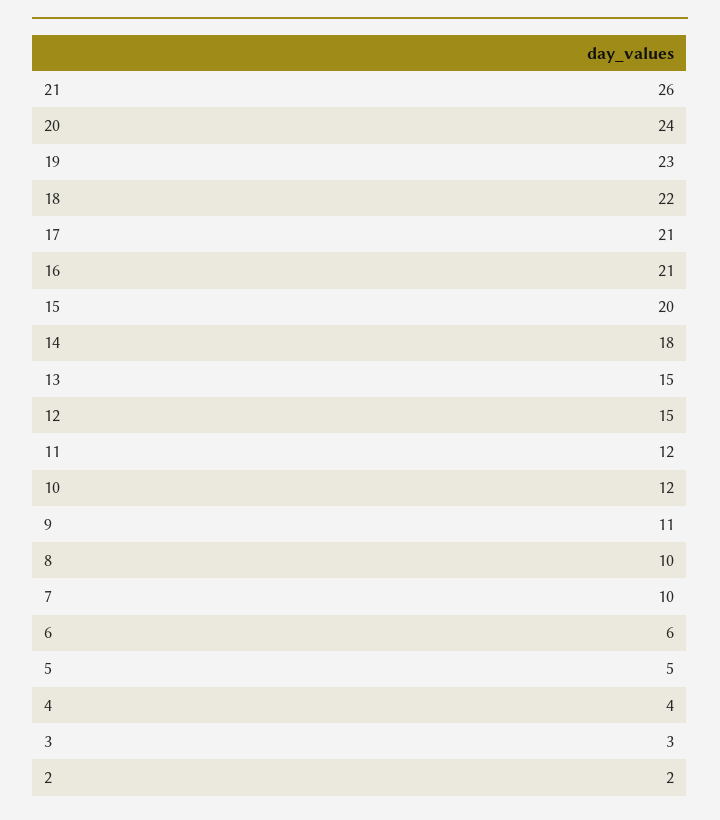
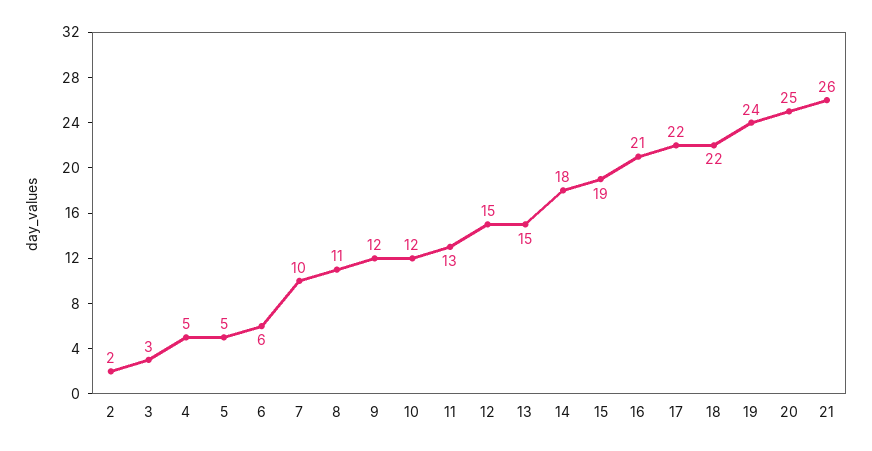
20: 24 -> 25
19: 23 -> 24
17: 21 -> 22
15: 20 -> 19
11: 12 -> 13
9: 11 -> 12
8: 10 -> 11
4: 4 -> 5

